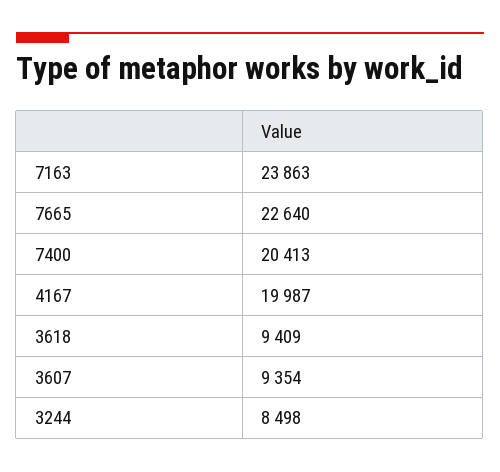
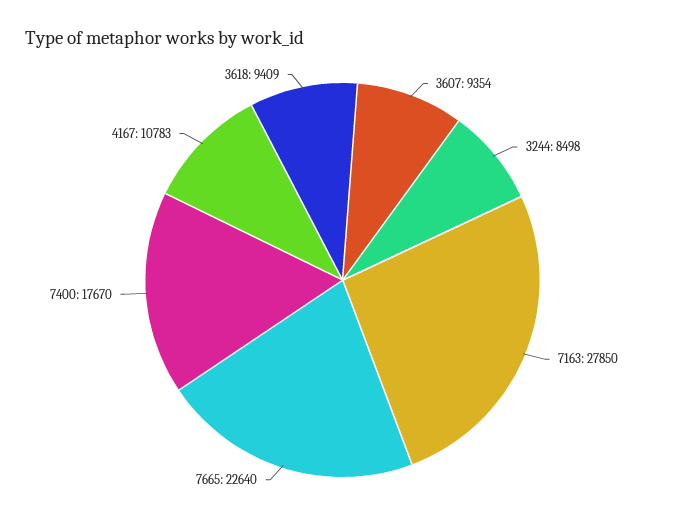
7163: 23863 -> 27850
7400: 20413 -> 17670
4167: 19987 -> 10783

